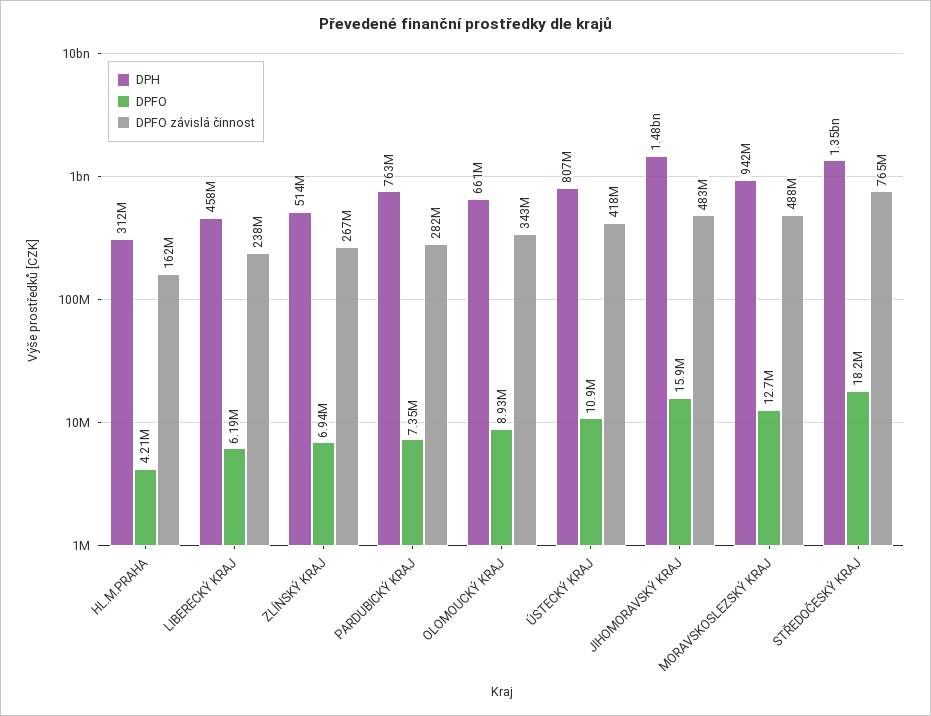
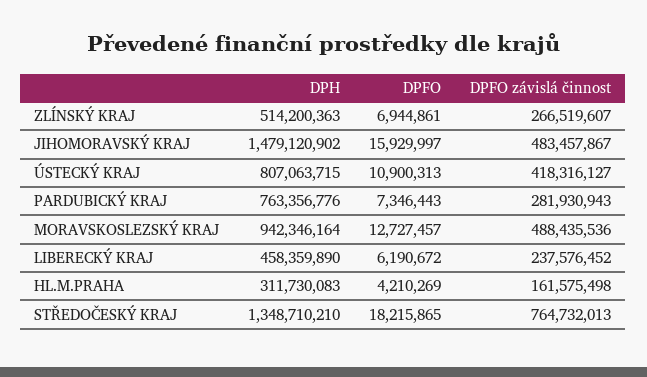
DPH, OLOMOUCKÝ KRAJ: 661000000 -> none
DPFO, OLOMOUCKÝ KRAJ: 8930000 -> none
DPFO závislá činnost, OLOMOUCKÝ KRAJ: 343000000 -> none

